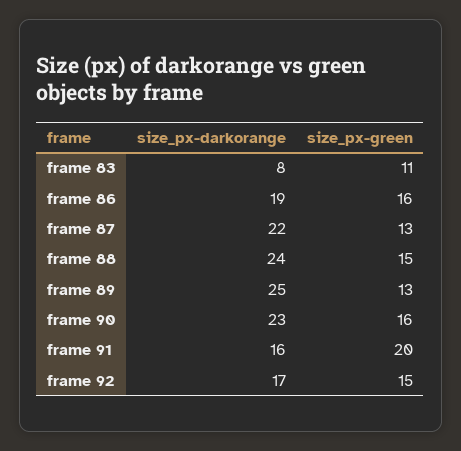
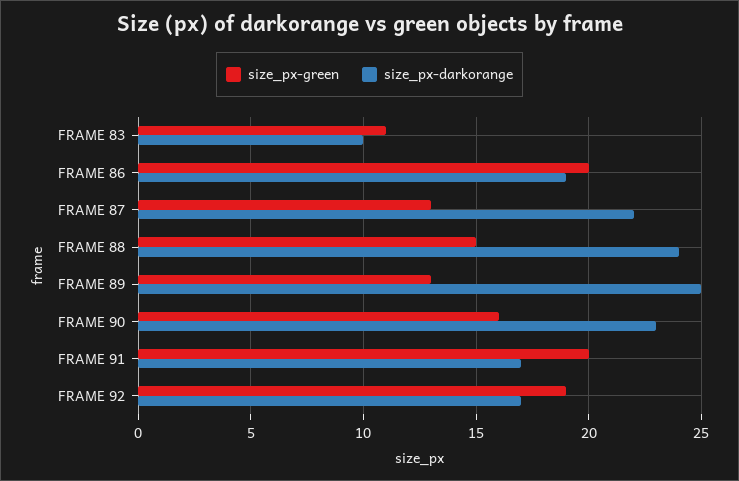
size_px-darkorange, frame 83: 8 -> 10
size_px-green, frame 86: 16 -> 20
size_px-darkorange, frame 91: 16 -> 17
size_px-green, frame 92: 15 -> 19

